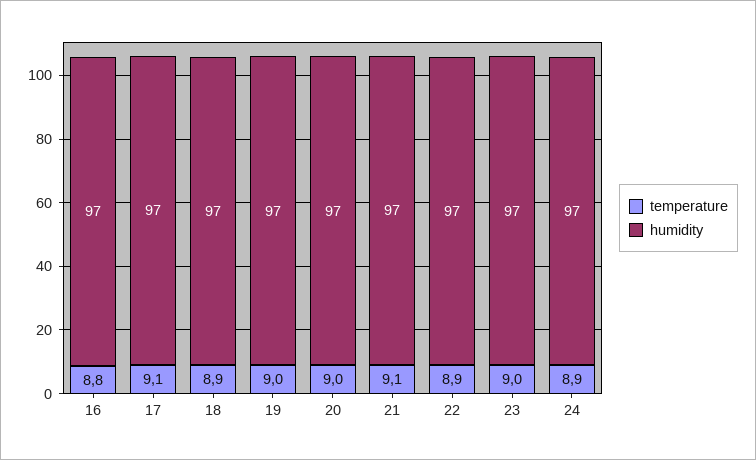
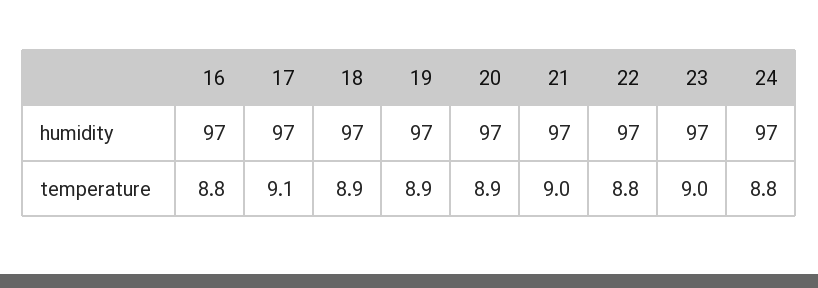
temperature, 19: 9 -> 8.9
temperature, 20: 9 -> 8.9
temperature, 21: 9.1 -> 9
temperature, 22: 8.9 -> 8.8
temperature, 24: 8.9 -> 8.8

